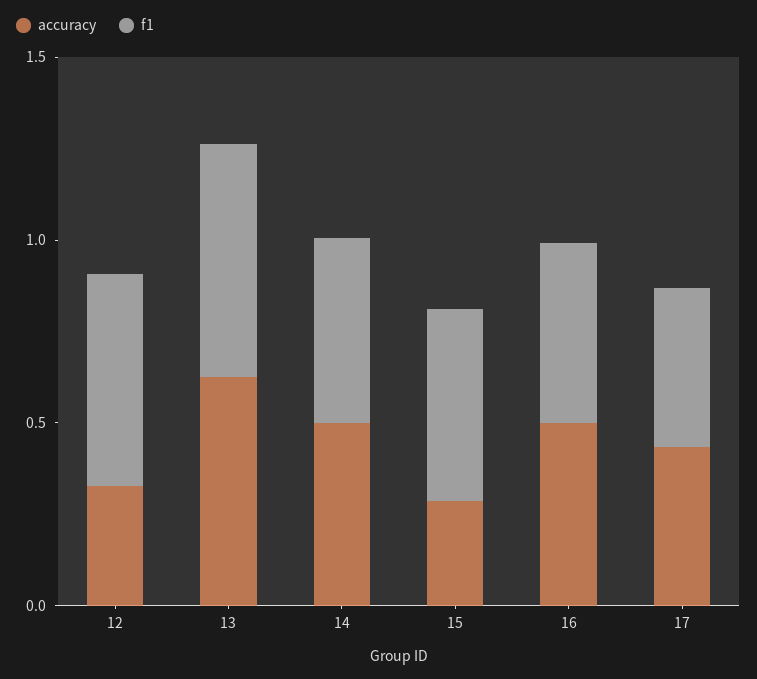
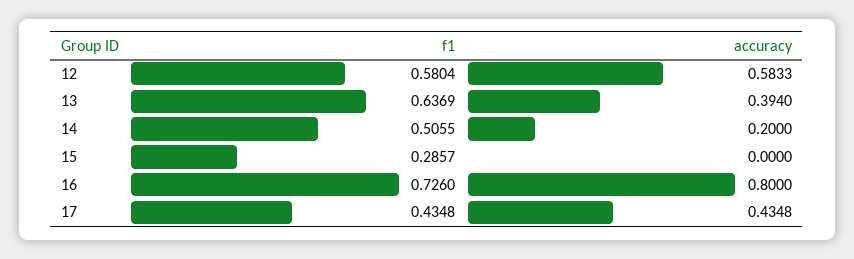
accuracy, 12: 0.3 -> 0.5833
accuracy, 13: 0.6 -> 0.394
accuracy, 14: 0.5 -> 0.2
accuracy, 15: 0.3 -> 0
f1, 15: 0.5 -> 0.2857
accuracy, 16: 0.5 -> 0.8
f1, 16: 0.5 -> 0.726

